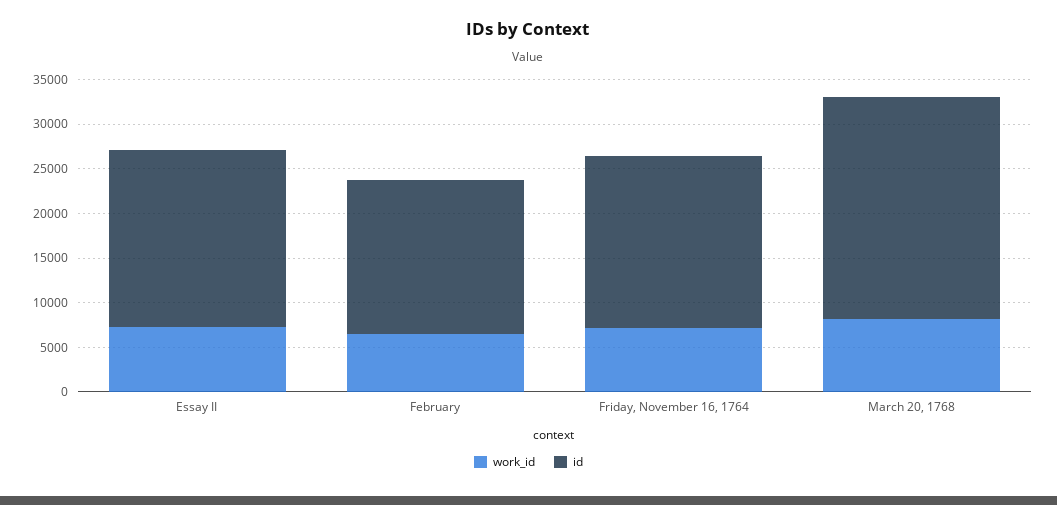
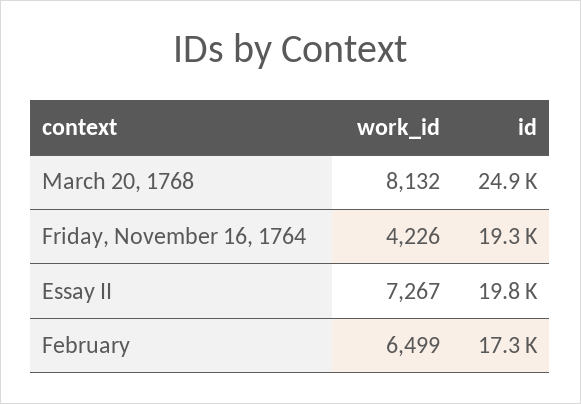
work_id, Friday, November 16, 1764: 7000 -> 4226

